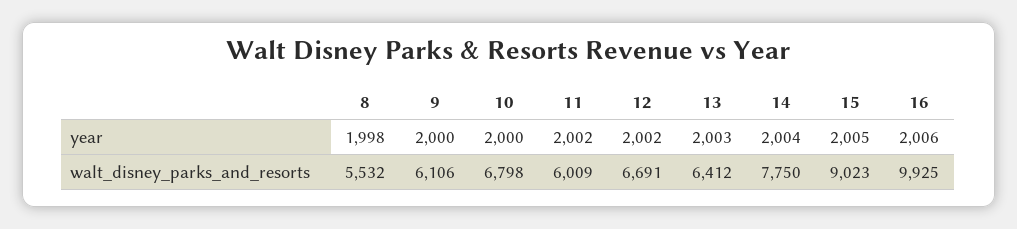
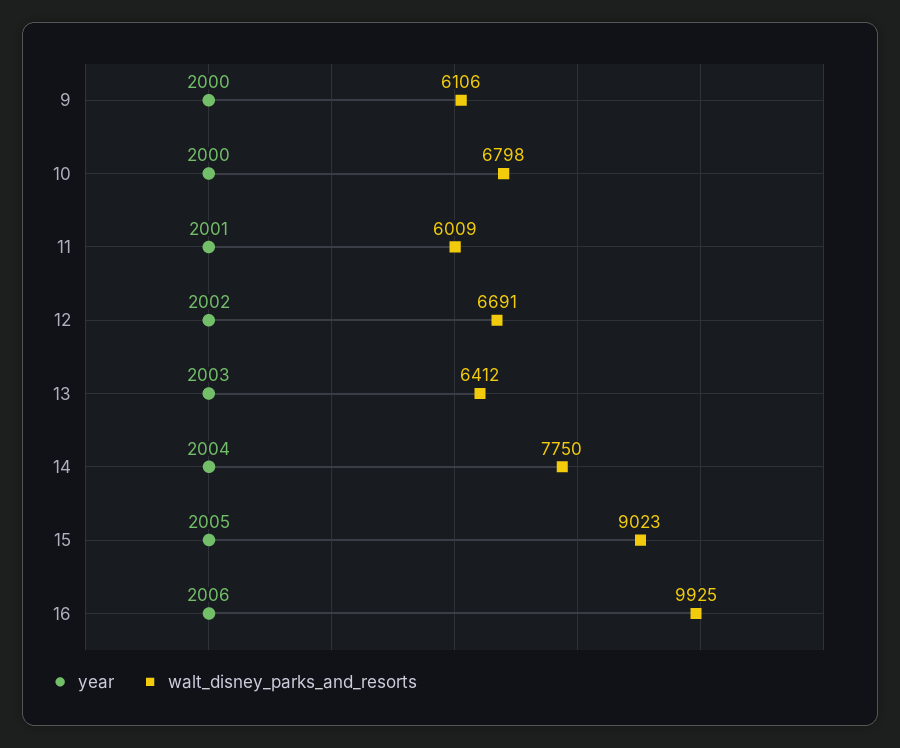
year, 8: 1998 -> none
year, 11: 2002 -> 2001
walt_disney_parks_and_resorts, 8: 5532 -> none

